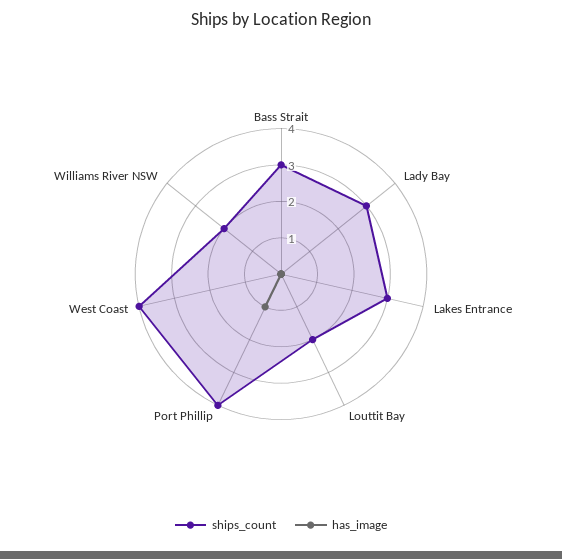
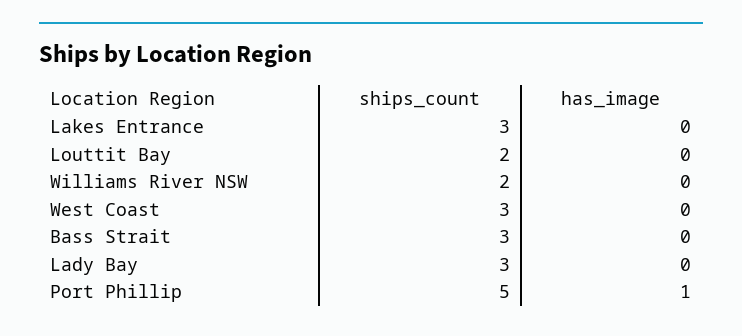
ships_count, Port Phillip: 4 -> 5
ships_count, West Coast: 4 -> 3

